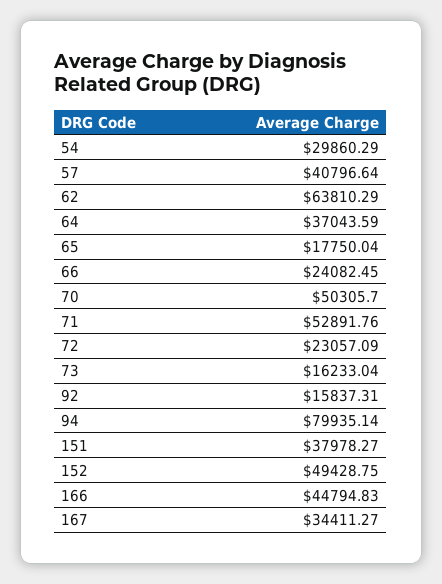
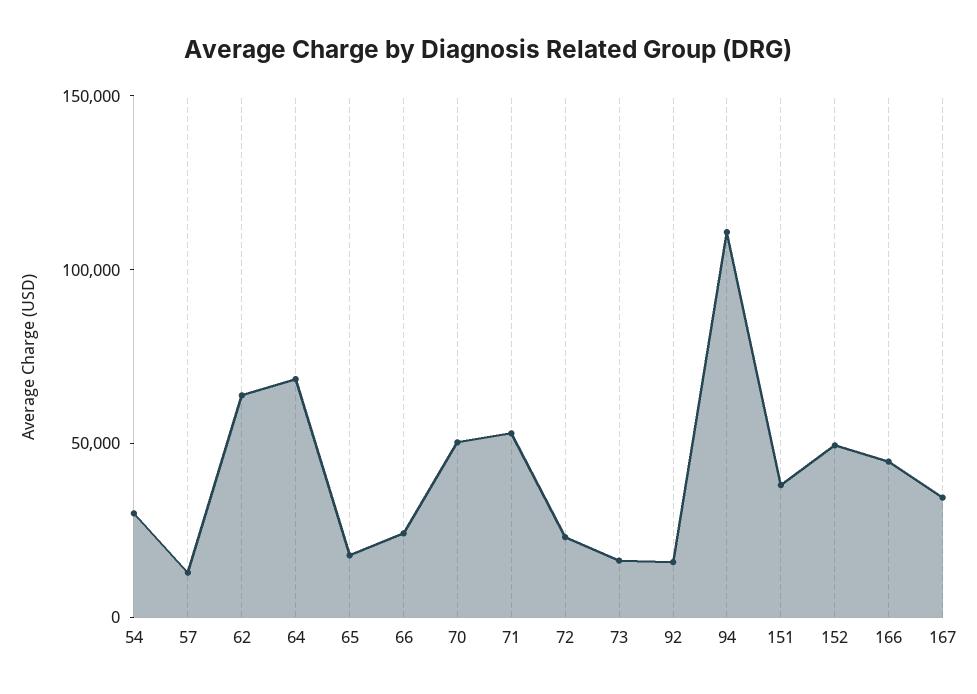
57: 40796.64 -> 10000
64: 37043.59 -> 70000
94: 79935.14 -> 110000

